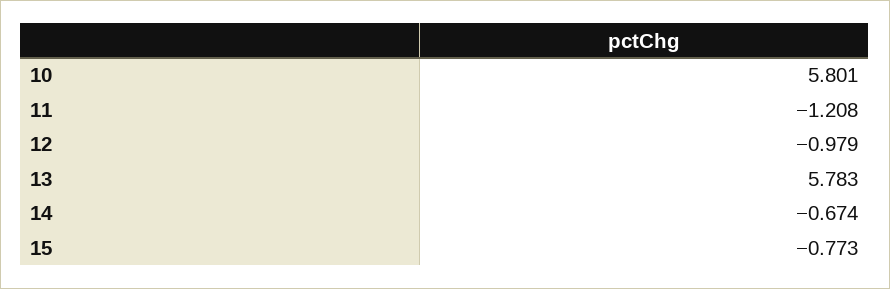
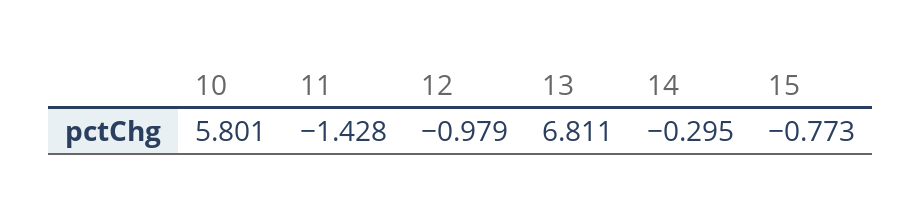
11: -1.208 -> -1.428
13: 5.783 -> 6.811
14: -0.674 -> -0.295

